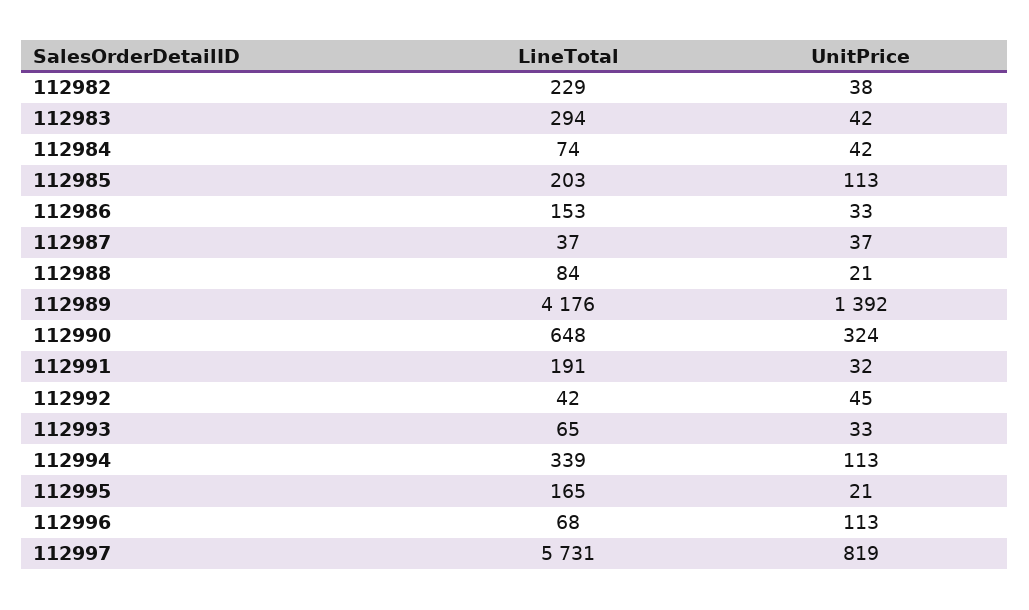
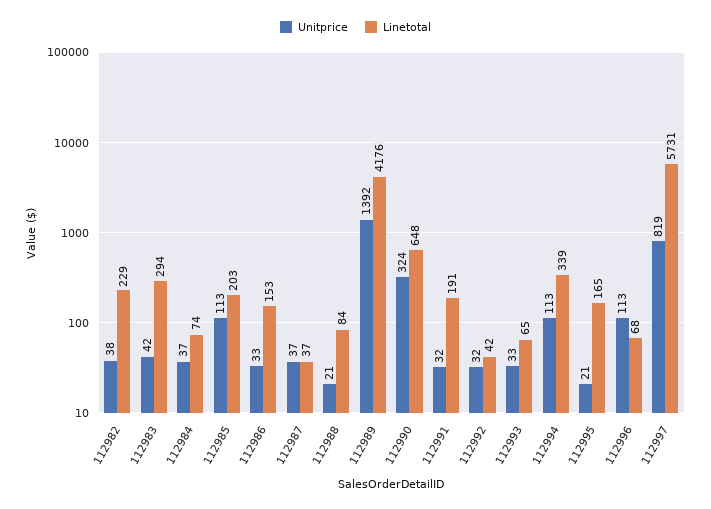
UnitPrice, 112984: 42 -> 37
UnitPrice, 112992: 45 -> 32

